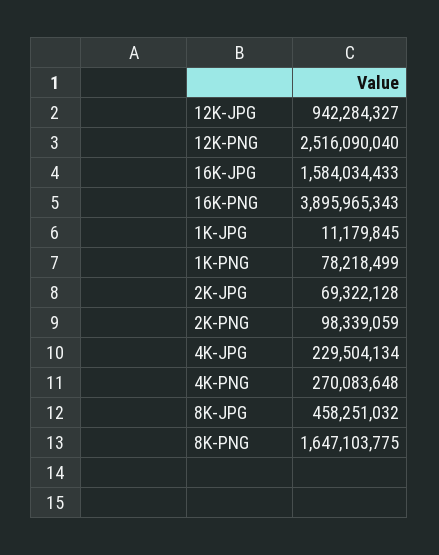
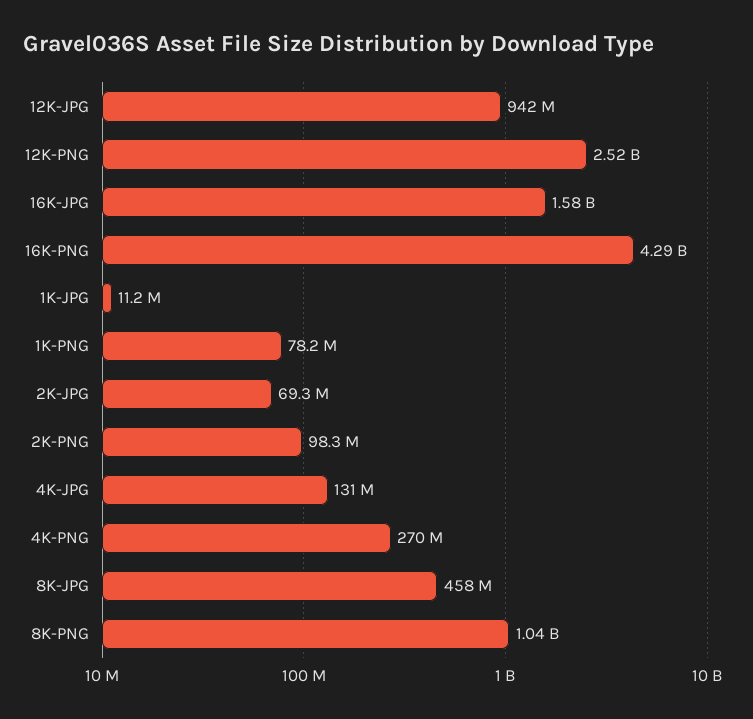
16K-PNG: 3895965343 -> 4290000000
4K-JPG: 229504134 -> 131000000
8K-PNG: 1647103775 -> 1040000000

